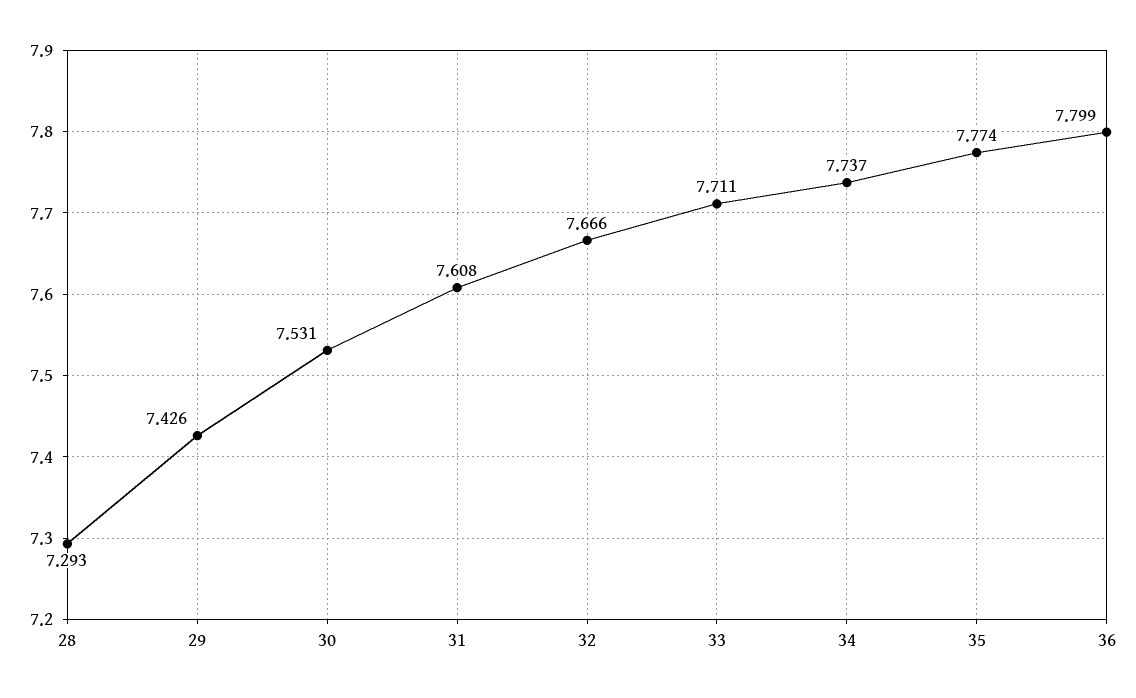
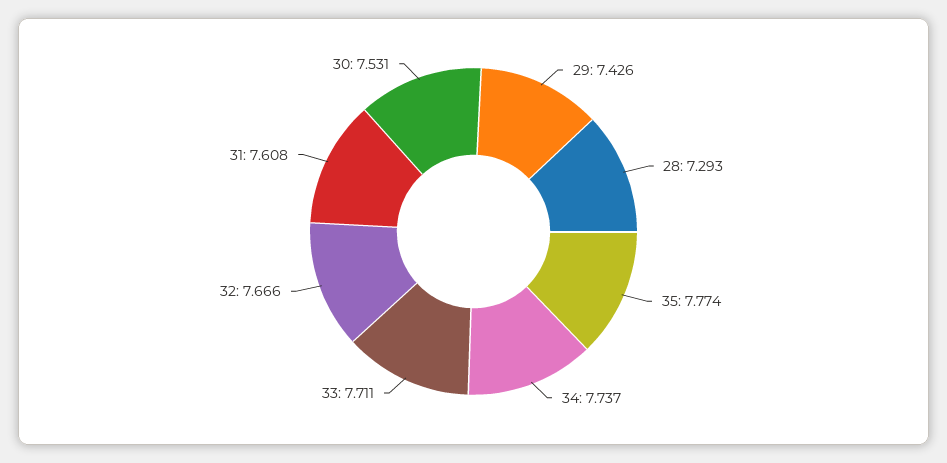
36: 7.799 -> none

